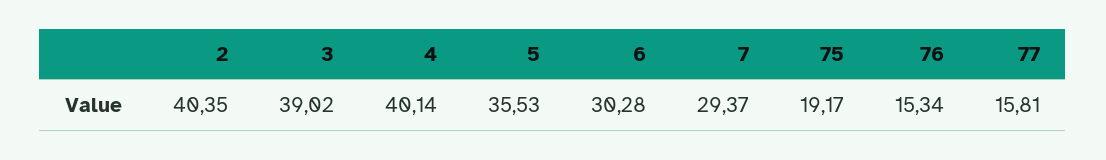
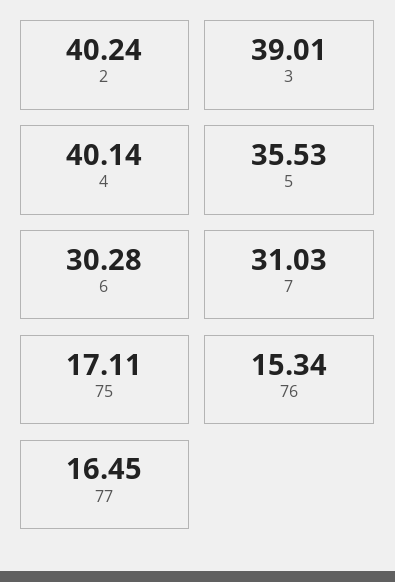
2: 40.35 -> 40.24
3: 39.02 -> 39.01
7: 29.37 -> 31.03
75: 19.17 -> 17.11
77: 15.81 -> 16.45

